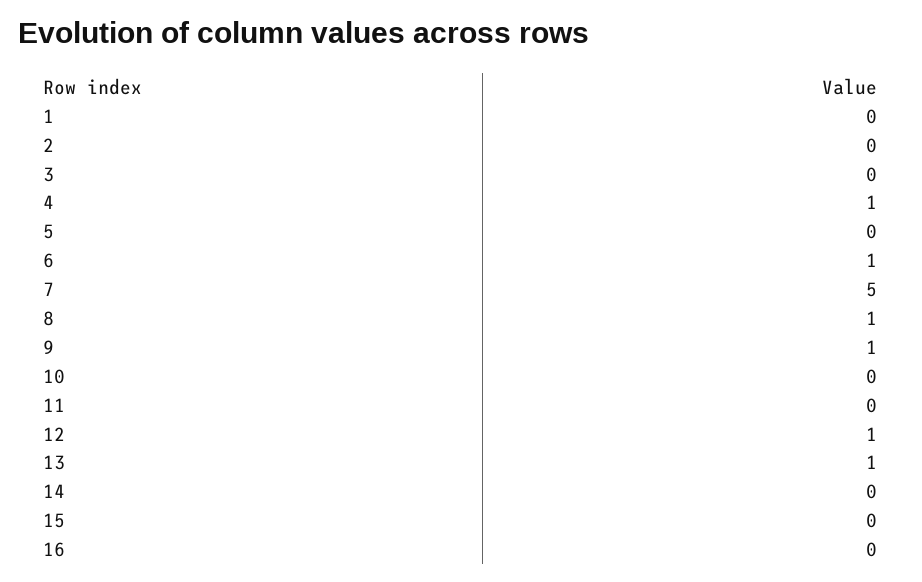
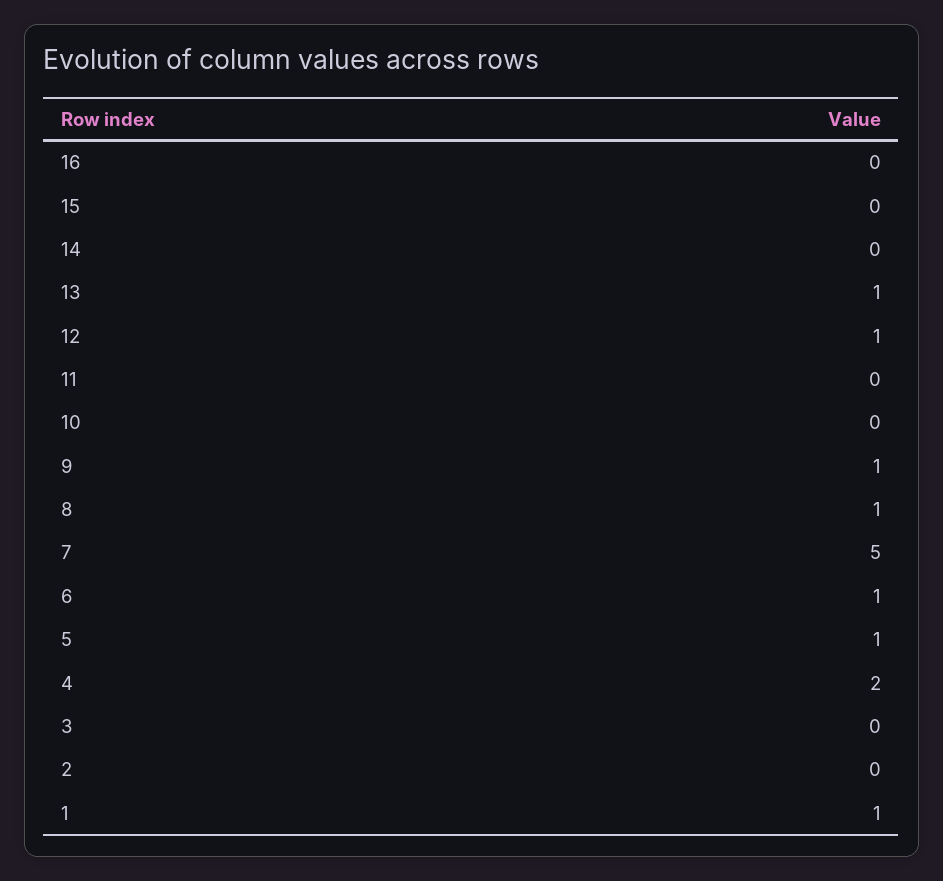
1: 0 -> 1
4: 1 -> 2
5: 0 -> 1

